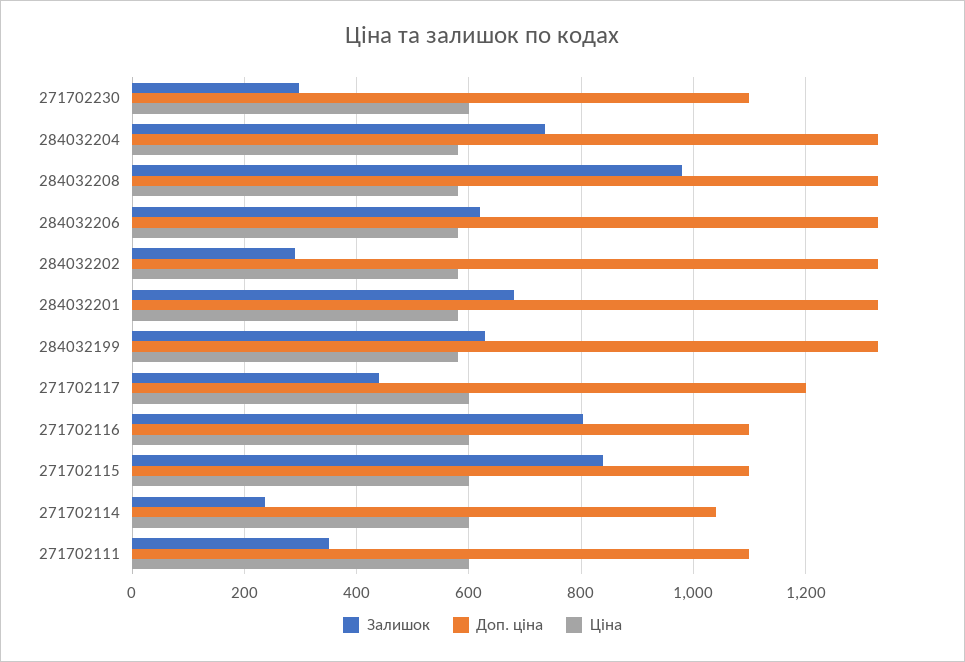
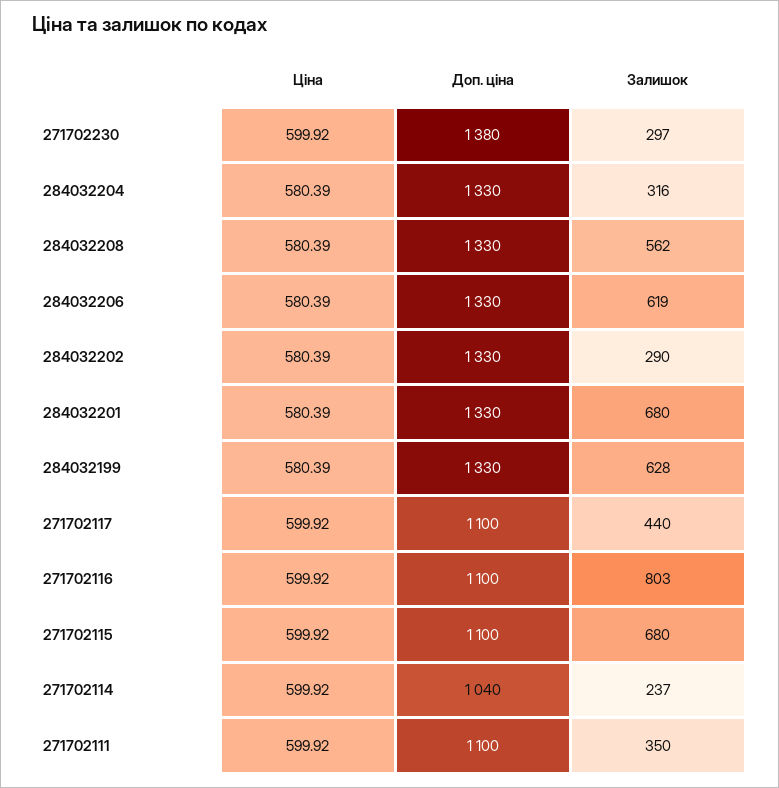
Доп. ціна, 271702230: 1100 -> 1380
Залишок, 284032204: 740 -> 316
Залишок, 284032208: 980 -> 562
Доп. ціна, 271702117: 1200 -> 1100
Залишок, 271702115: 840 -> 680

